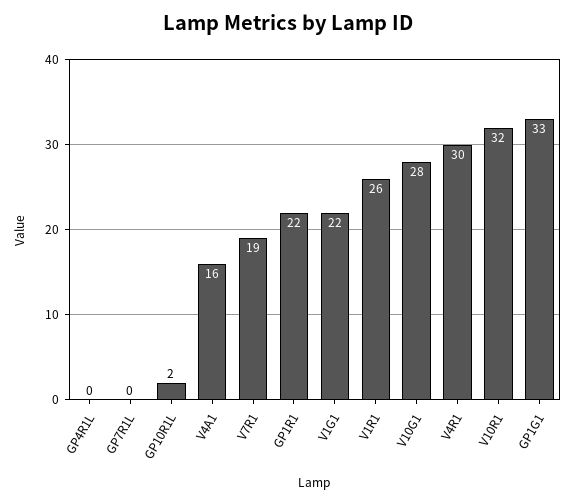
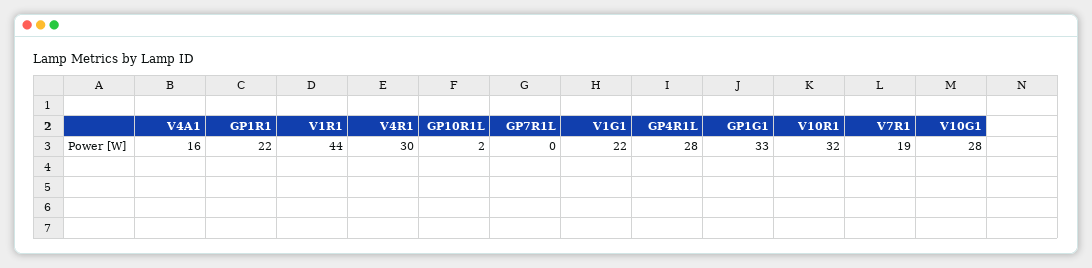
GP4R1L: 0 -> 28
V1R1: 26 -> 44

